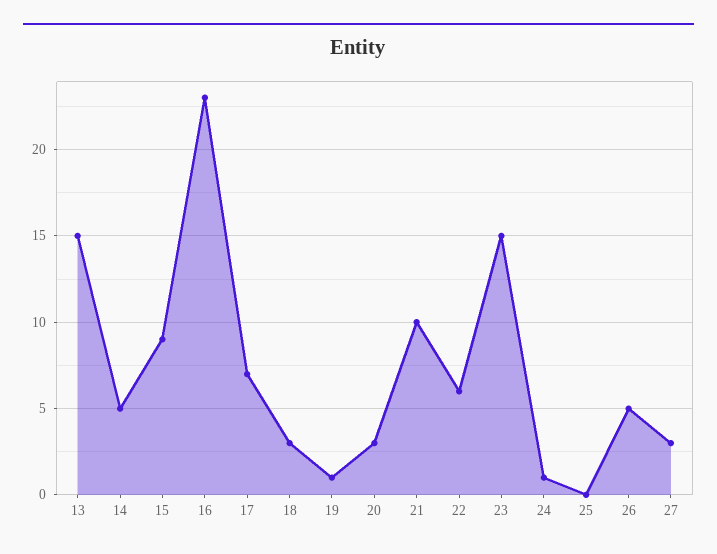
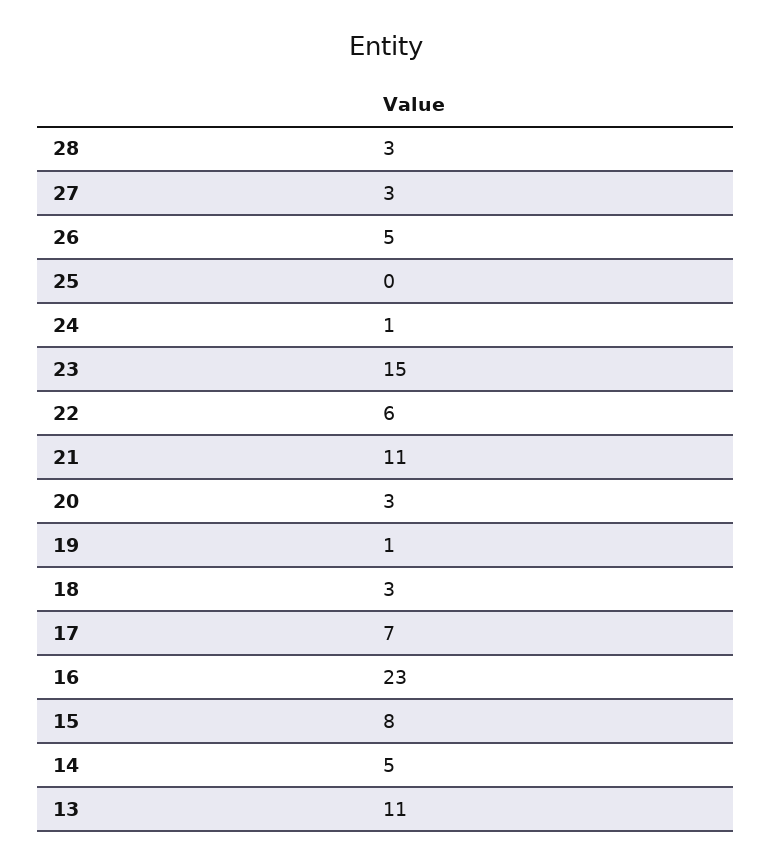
13: 15 -> 11
15: 9 -> 8
21: 10 -> 11
28: none -> 3

